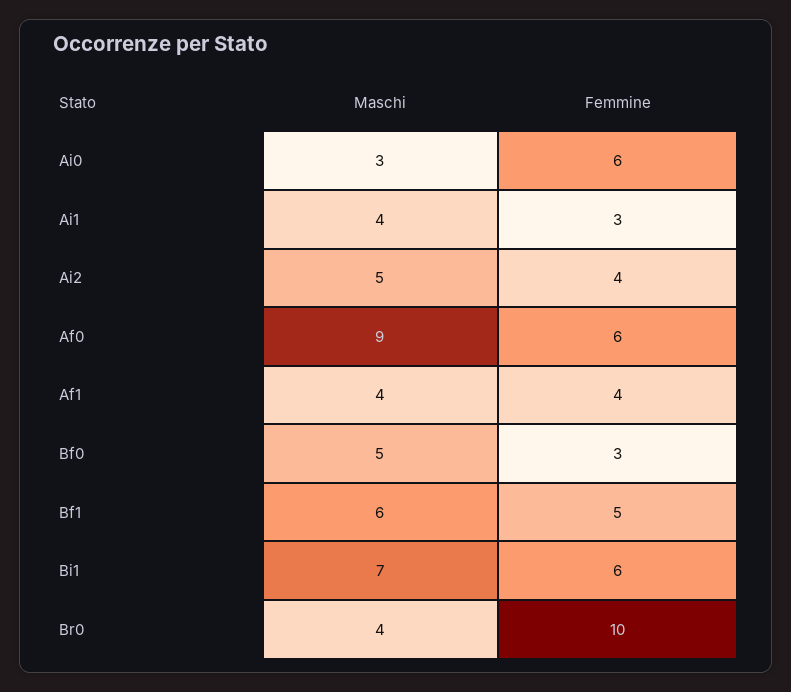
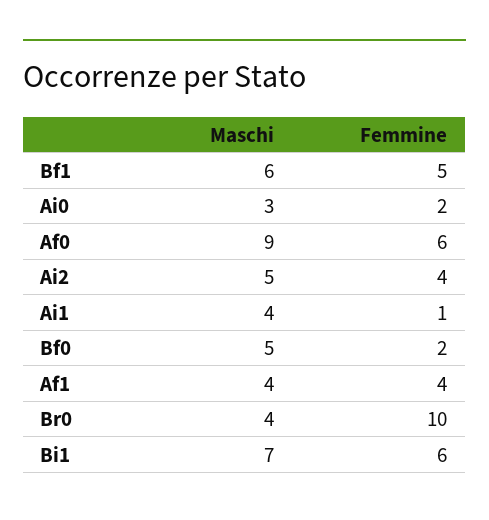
Femmine, Ai0: 6 -> 2
Femmine, Ai1: 3 -> 1
Femmine, Bf0: 3 -> 2

